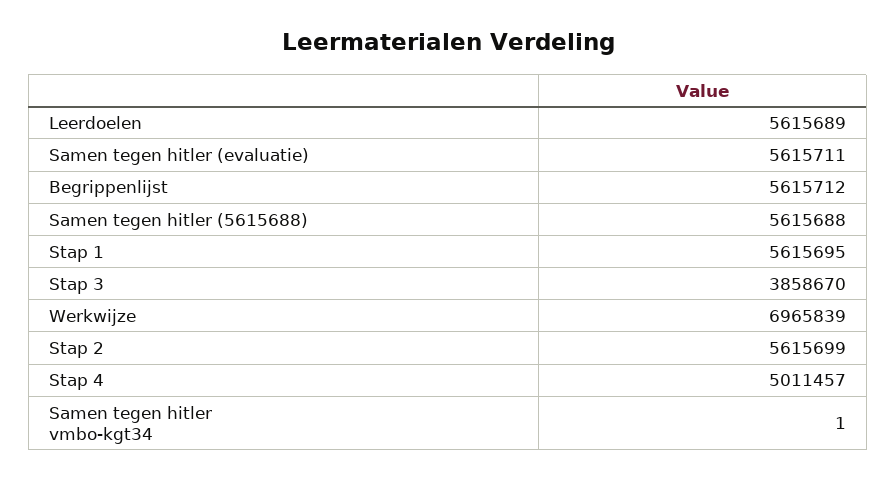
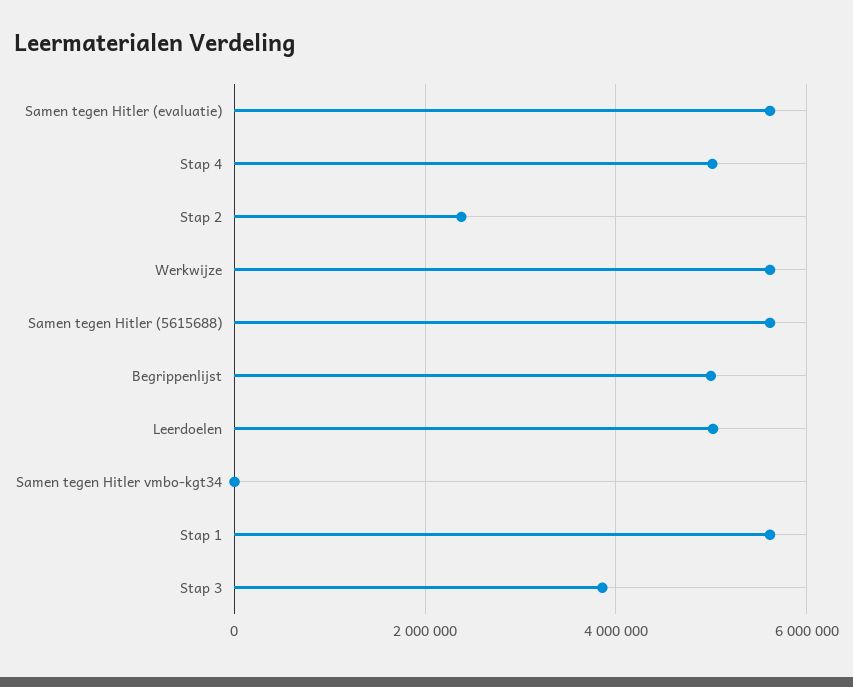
Leerdoelen: 5615689 -> 5000000
Begrippenlijst: 5615712 -> 5000000
Werkwijze: 6965839 -> 5600000
Stap 2: 5615699 -> 2400000

